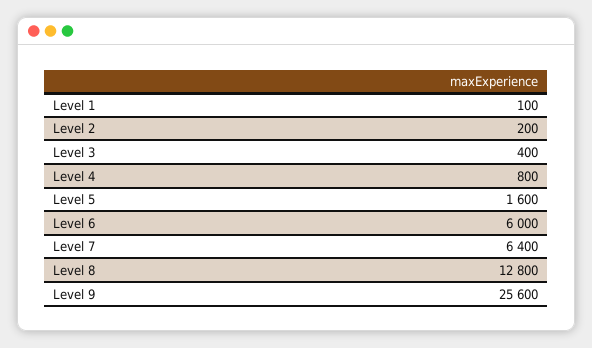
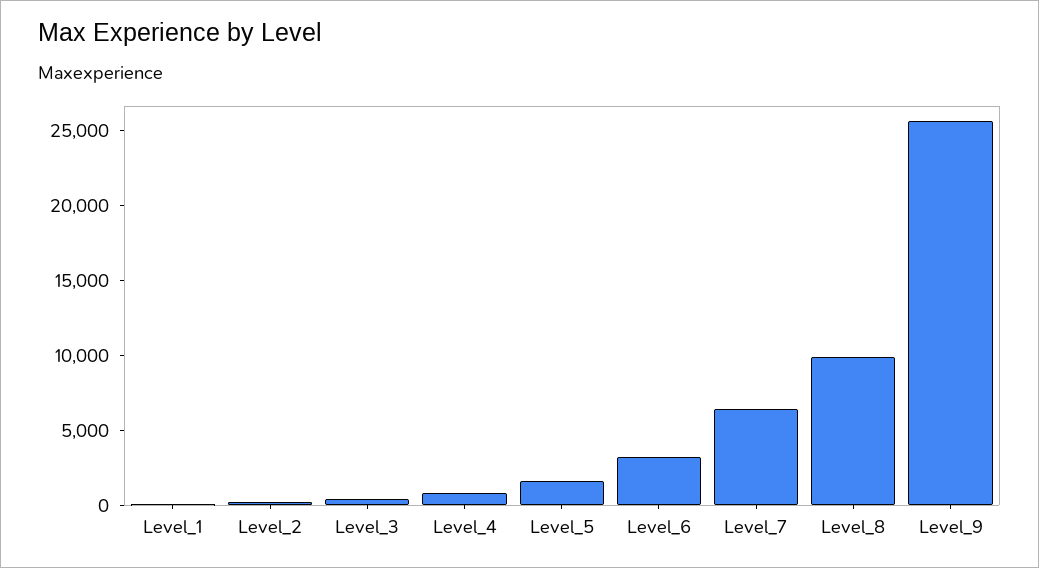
Level 6: 6000 -> 3000
Level 8: 12800 -> 10000

